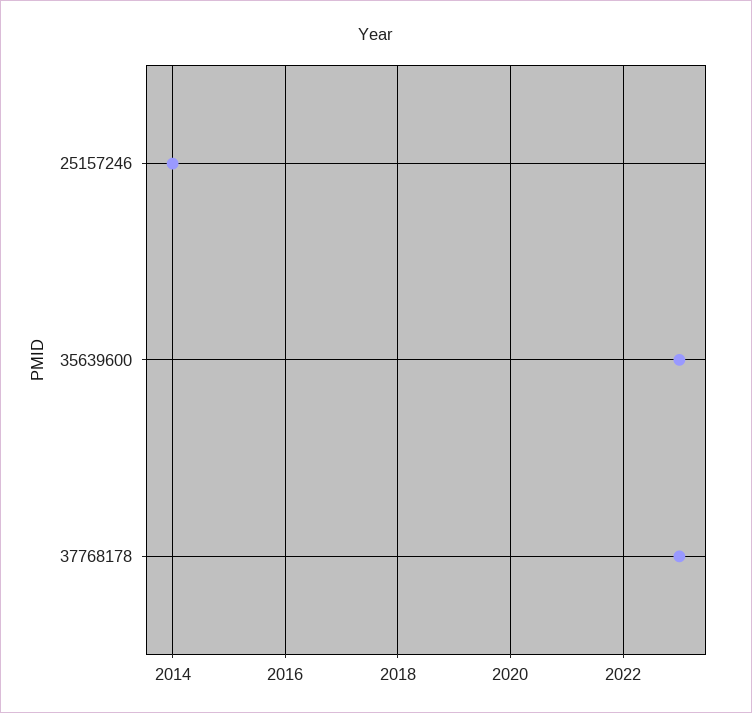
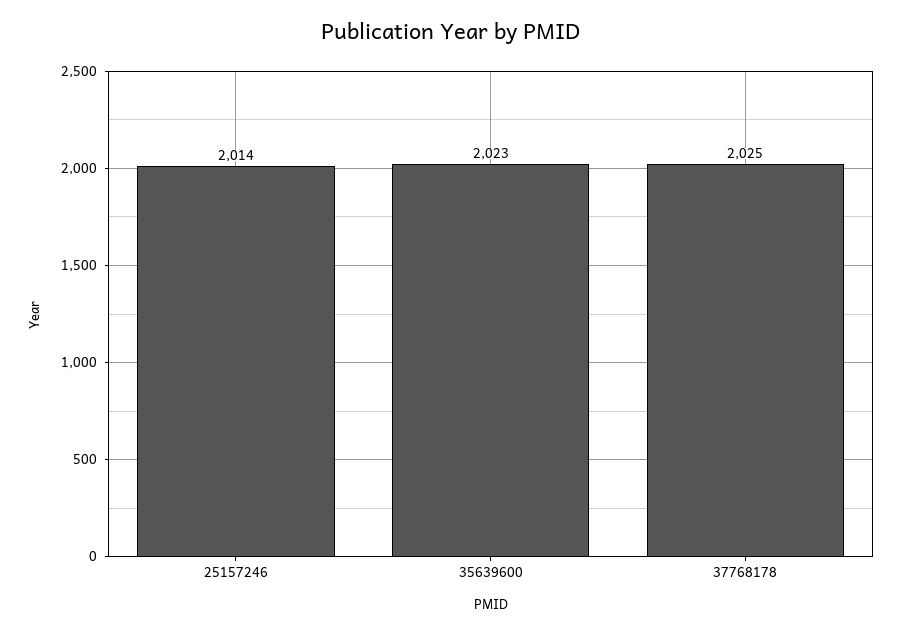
37768178: 2023 -> 2025

